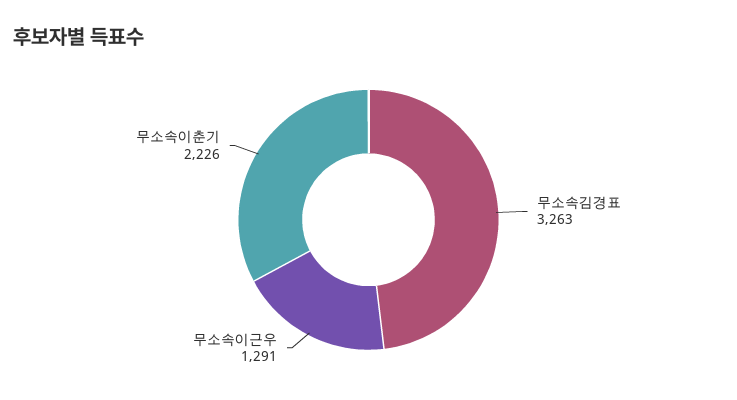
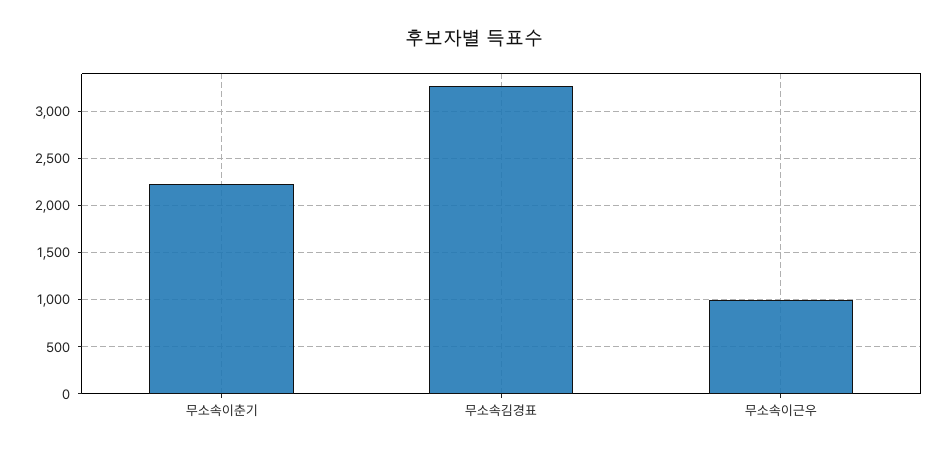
무소속이근우: 1291 -> 1000

